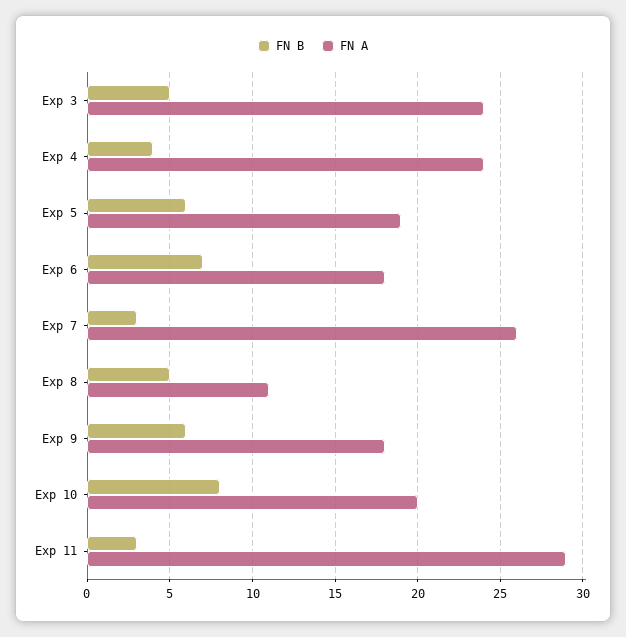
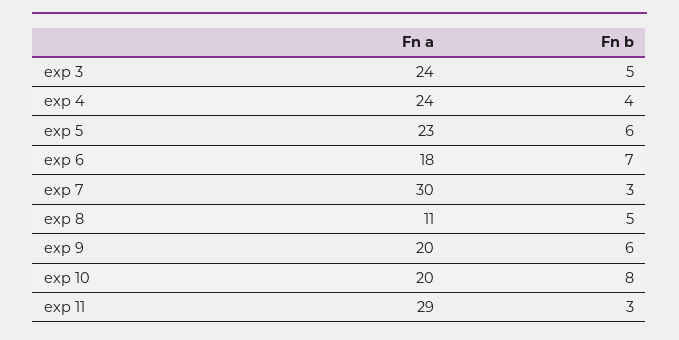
FN A, Exp 5: 19 -> 23
FN A, Exp 7: 26 -> 30
FN A, Exp 9: 18 -> 20

